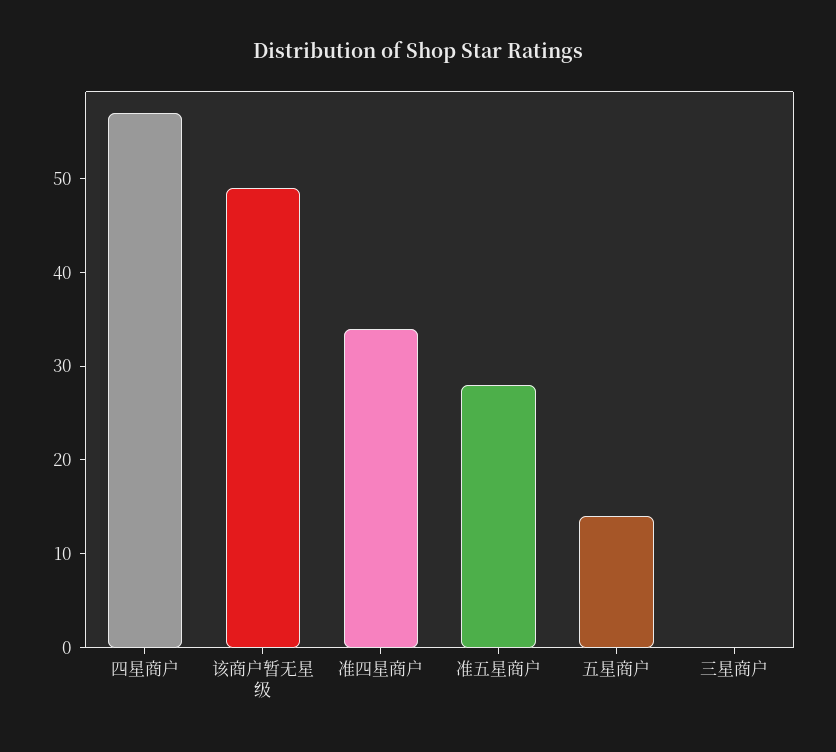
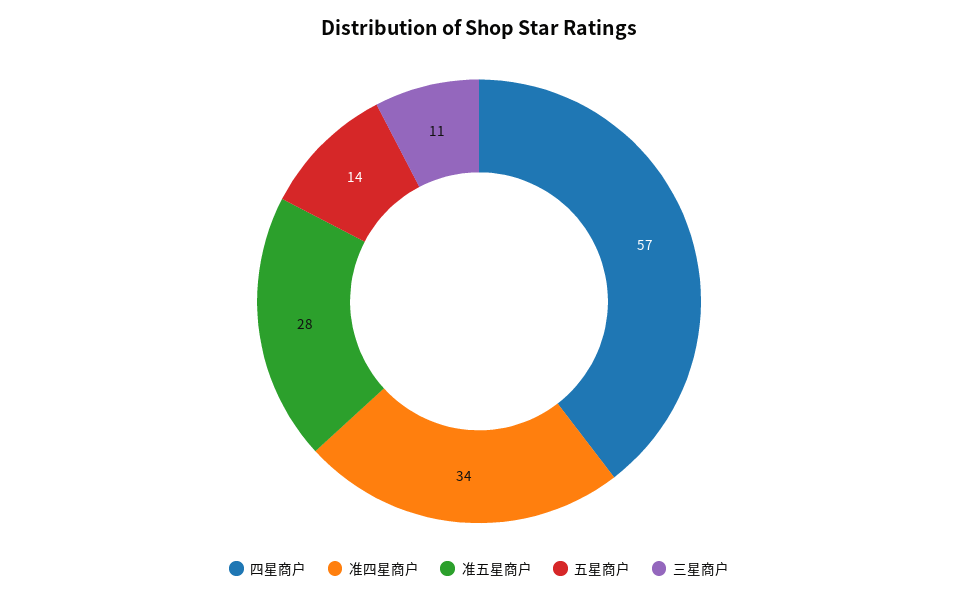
该商户暂无星级: 49 -> none
三星商户: 0 -> 11

